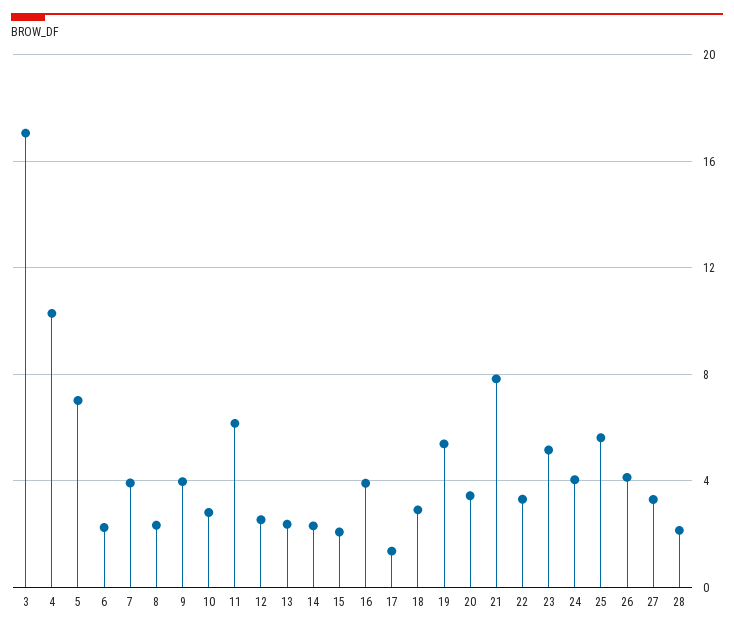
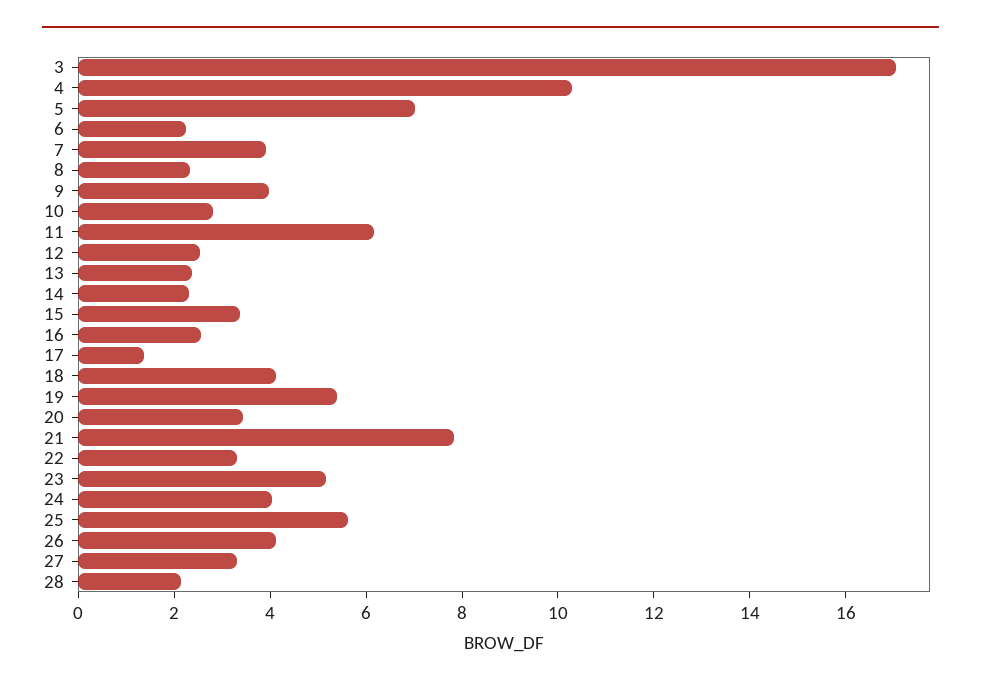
15: 2 -> 3.5
16: 4 -> 2.5
18: 3 -> 4

